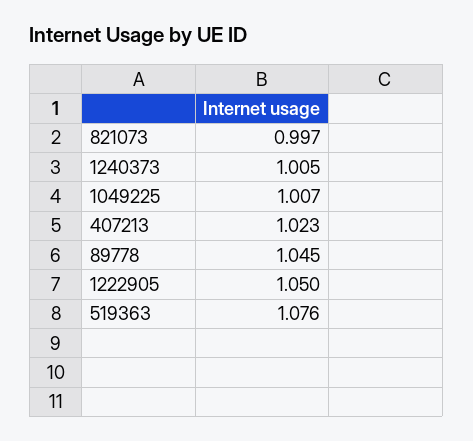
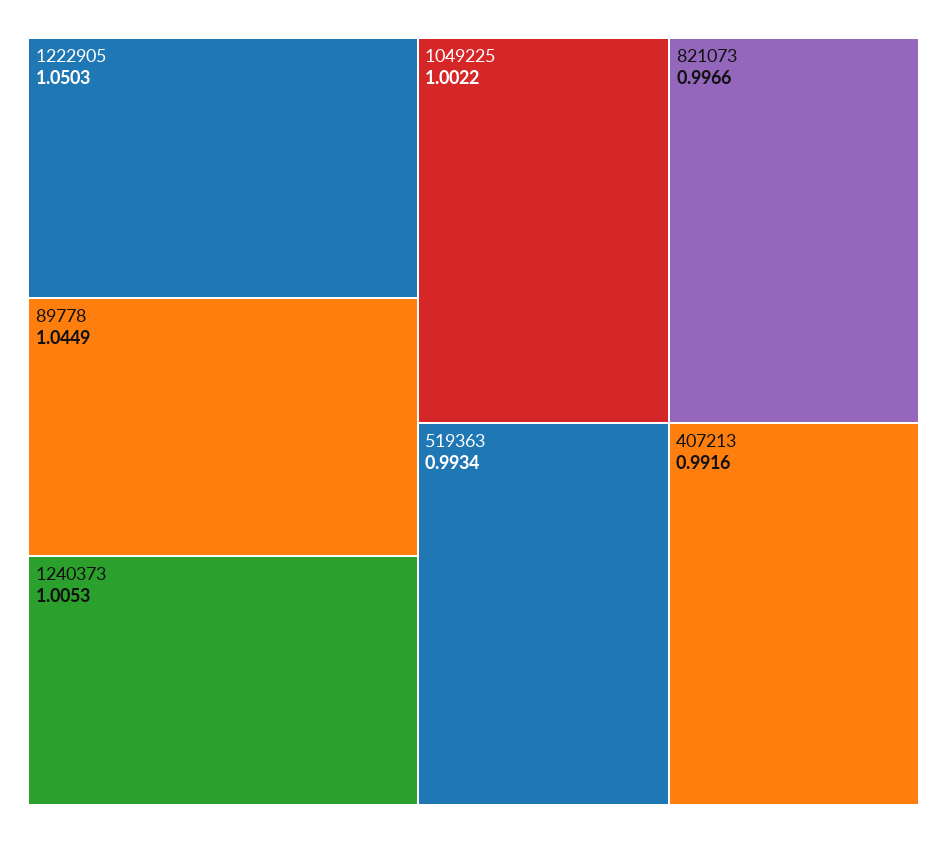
1049225: 1.007 -> 1.0022
407213: 1.023 -> 0.9916
519363: 1.076 -> 0.9934

